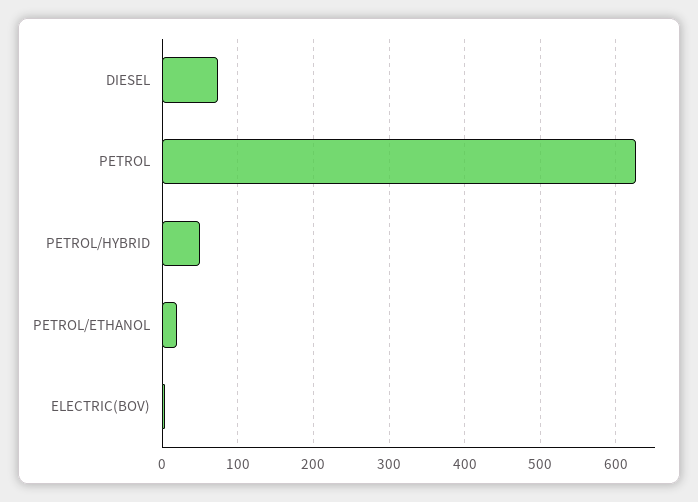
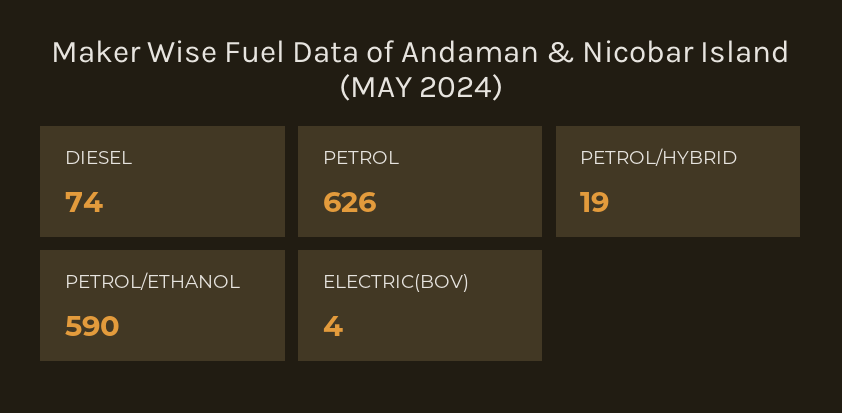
PETROL/HYBRID: 50 -> 19
PETROL/ETHANOL: 20 -> 590

